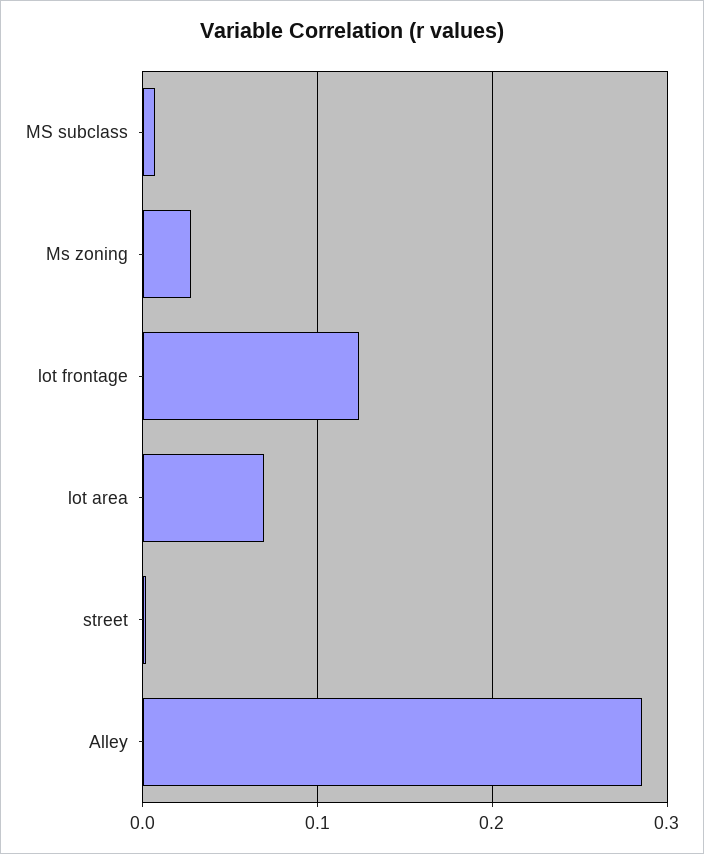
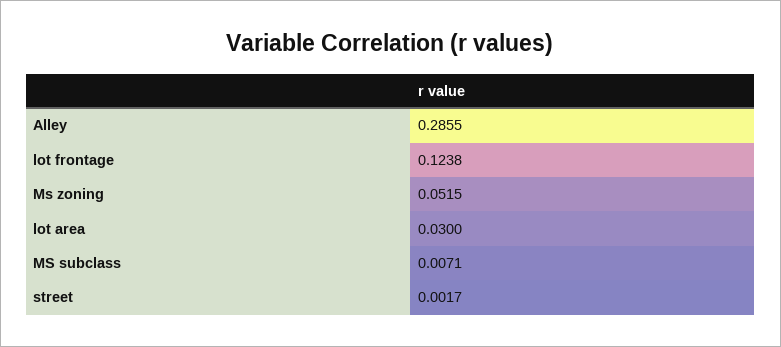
Ms zoning: 0.03 -> 0.0515
lot area: 0.07 -> 0.03

